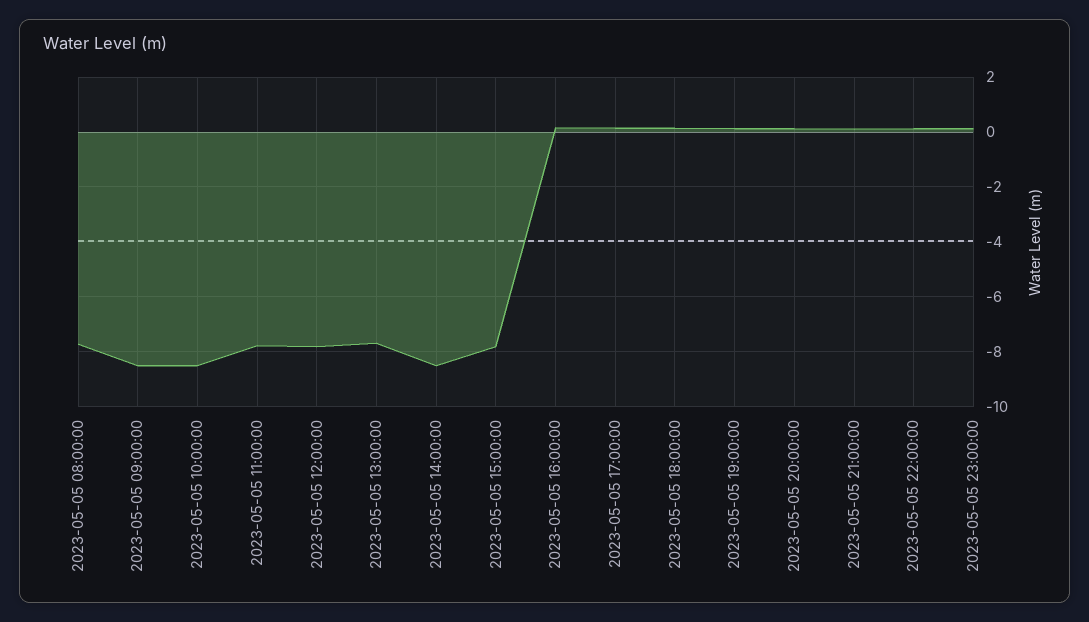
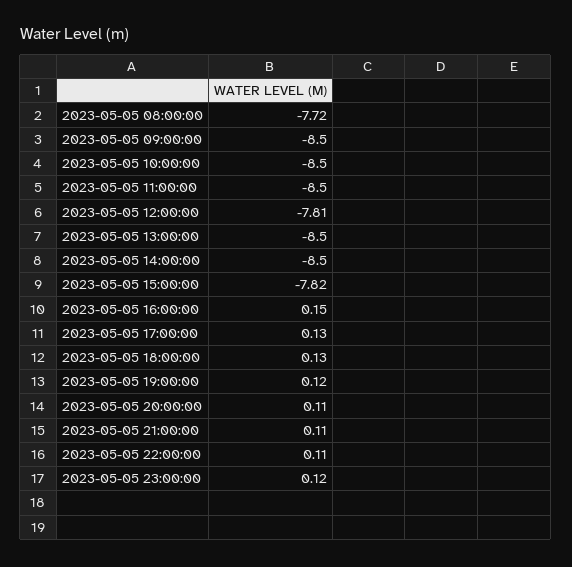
2023-05-05 11:00:00: -7.75 -> -8.5
2023-05-05 13:00:00: -7.75 -> -8.5

